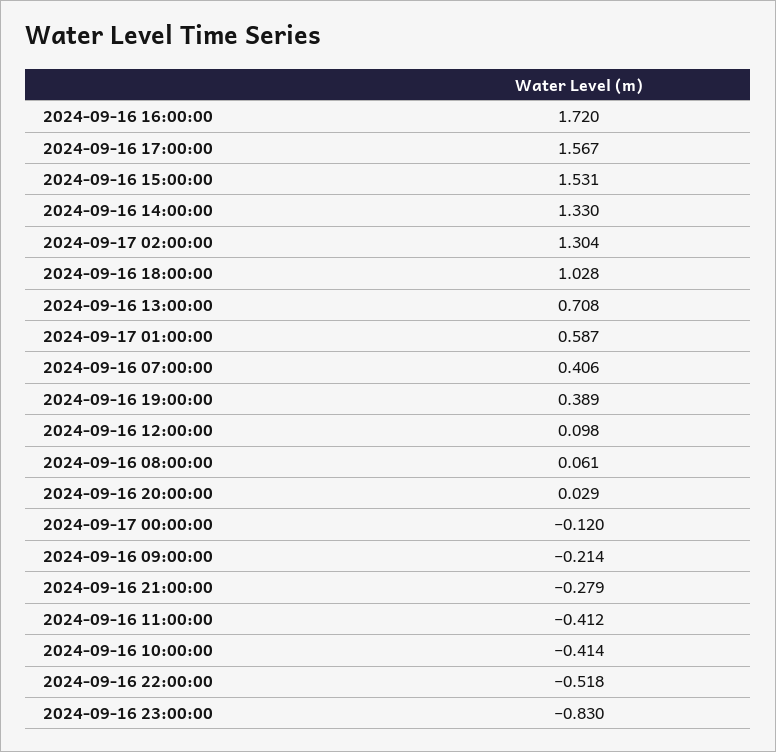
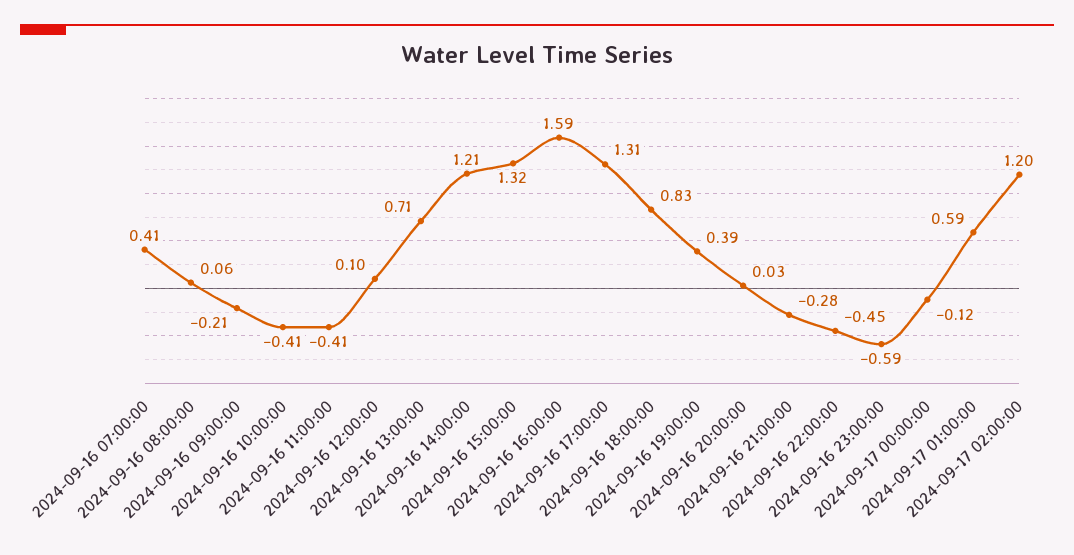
2024-09-16 16:00:00: 1.72 -> 1.59
2024-09-16 17:00:00: 1.567 -> 1.31
2024-09-16 15:00:00: 1.531 -> 1.32
2024-09-16 14:00:00: 1.33 -> 1.21
2024-09-17 02:00:00: 1.304 -> 1.2
2024-09-16 18:00:00: 1.028 -> 0.83
2024-09-16 22:00:00: -0.518 -> -0.45
2024-09-16 23:00:00: -0.83 -> -0.59

